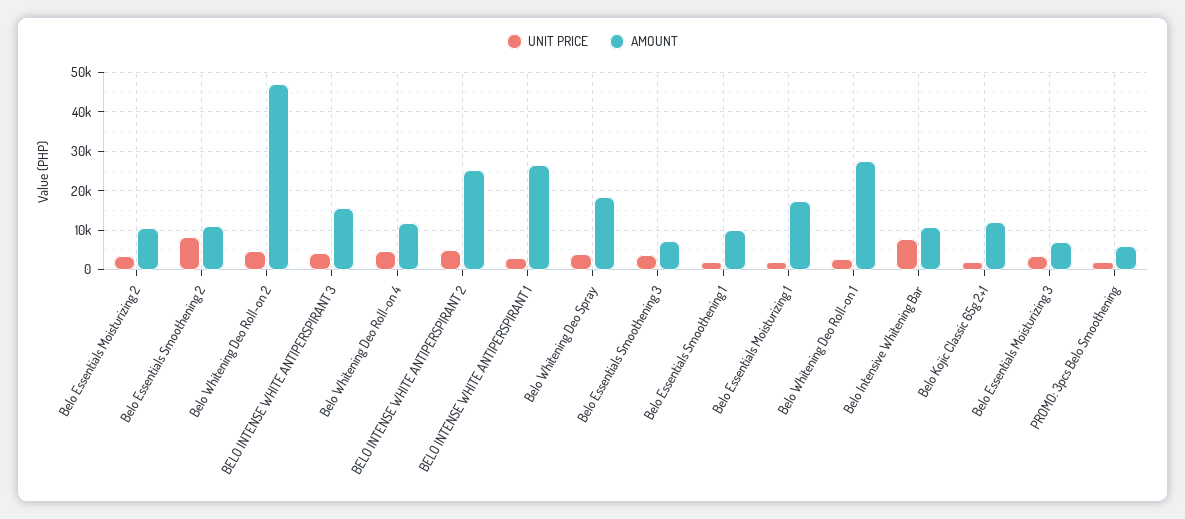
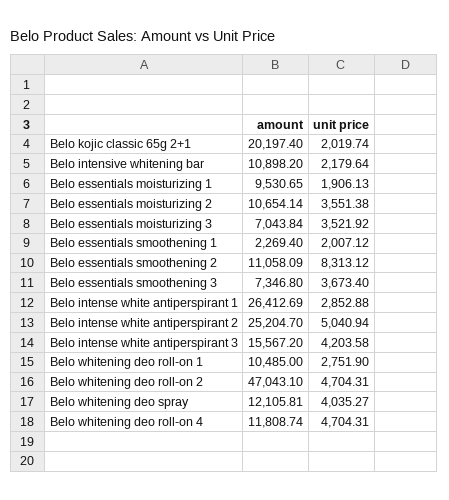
AMOUNT, Belo Whitening Deo Spray: 18000 -> 12105.81
AMOUNT, Belo Essentials Smoothening 1: 10000 -> 2269.4
AMOUNT, Belo Essentials Moisturizing 1: 18000 -> 9530.65
AMOUNT, Belo Whitening Deo Roll-on 1: 28000 -> 10485
UNIT PRICE, Belo Intensive Whitening Bar: 8000 -> 2179.64
AMOUNT, Belo Kojic Classic 65g 2+1: 12000 -> 20197.4
UNIT PRICE, PROMO: 3pcs Belo Smoothening: 2000 -> none
AMOUNT, PROMO: 3pcs Belo Smoothening: 6000 -> none

